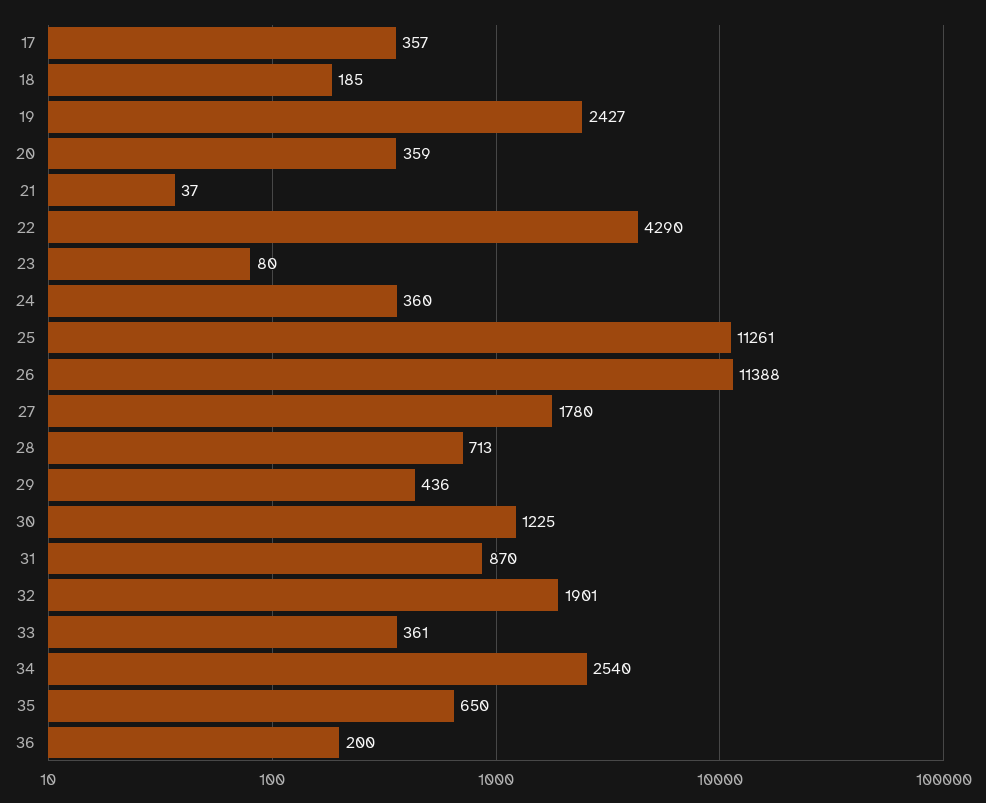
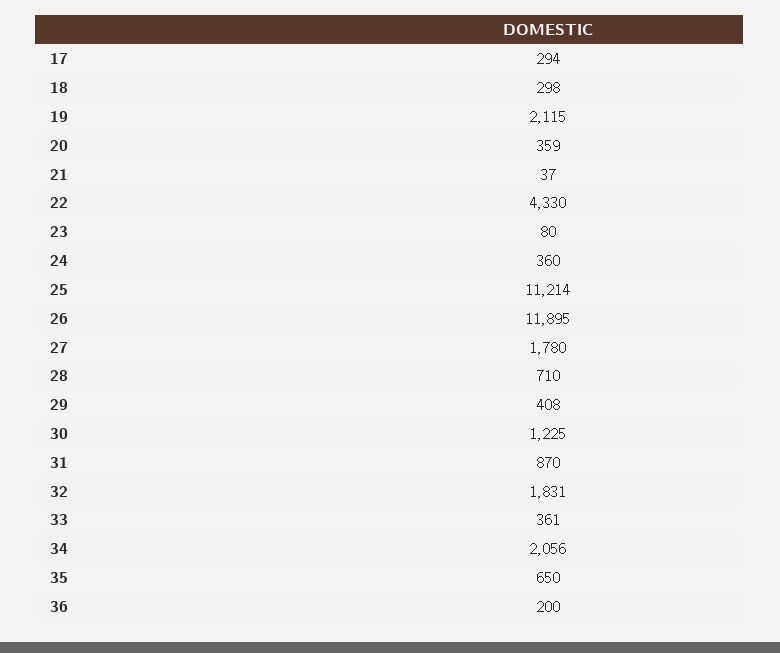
17: 357 -> 294
18: 185 -> 298
19: 2427 -> 2115
22: 4290 -> 4330
25: 11261 -> 11214
26: 11388 -> 11895
28: 713 -> 710
29: 436 -> 408
32: 1901 -> 1831
34: 2540 -> 2056

